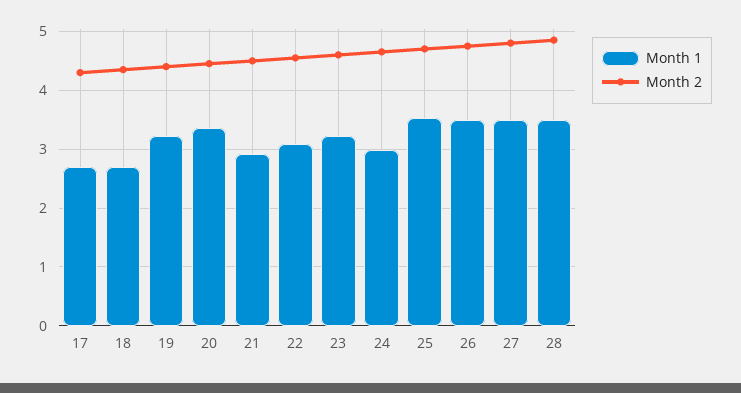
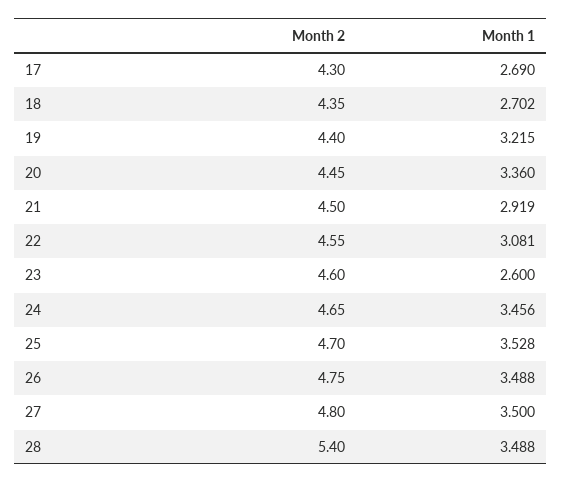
Month 1, 23: 3.2 -> 2.6
Month 1, 24: 3 -> 3.456
Month 2, 28: 4.8 -> 5.4

